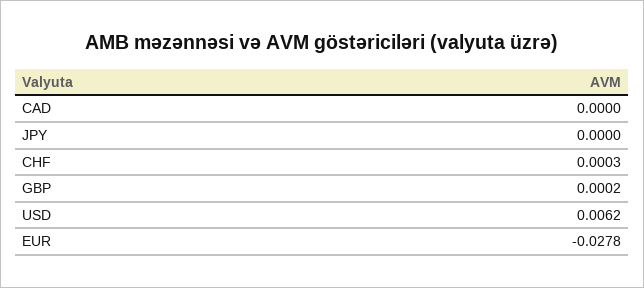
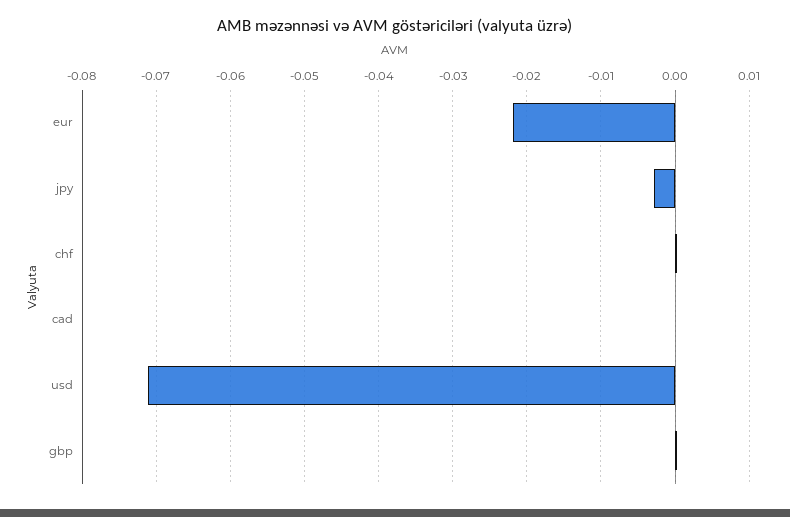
JPY: 0 -> -0.003
USD: 0.0062 -> -0.071
EUR: -0.0278 -> -0.022

